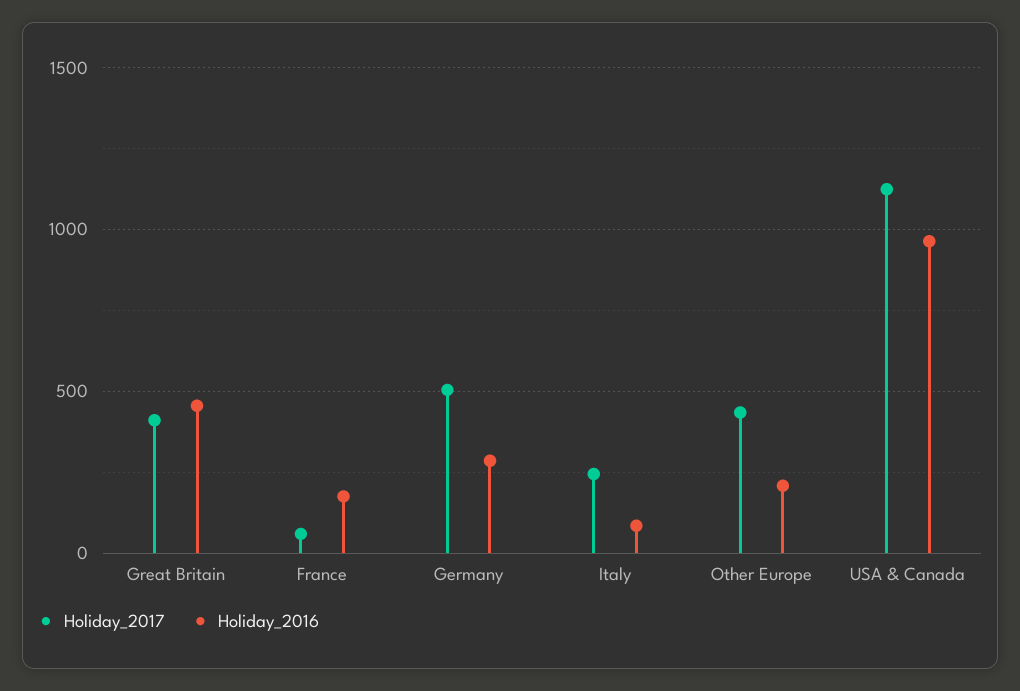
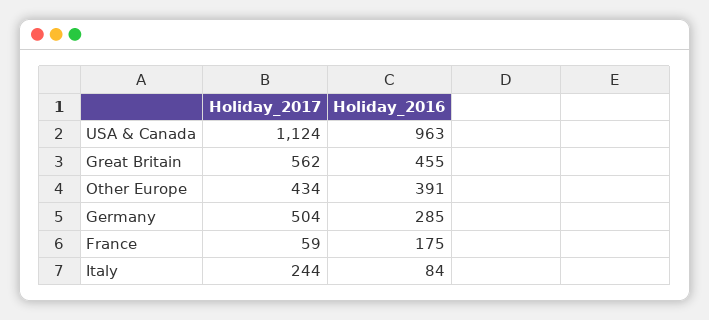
Holiday_2017, Great Britain: 400 -> 562
Holiday_2016, Other Europe: 200 -> 391

